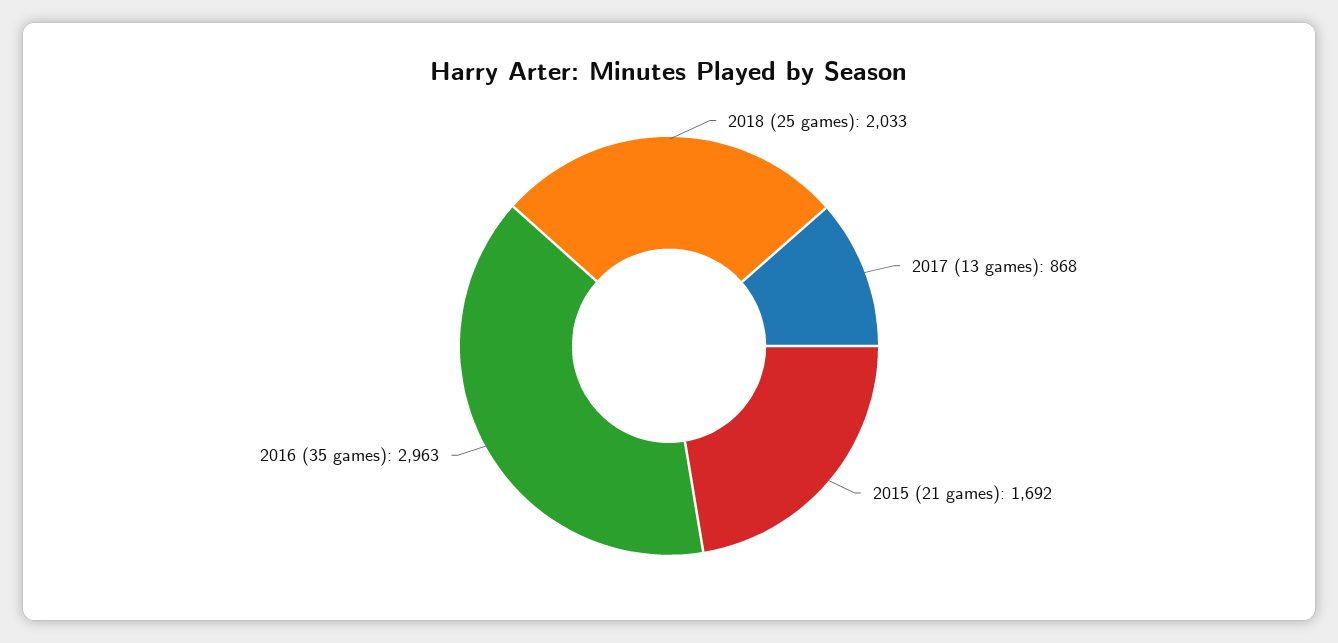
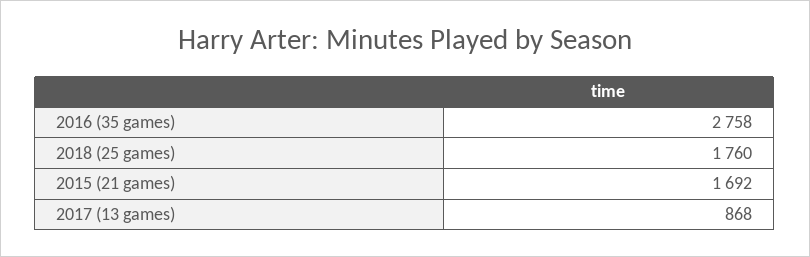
2018 (25 games): 2033 -> 1760
2016 (35 games): 2963 -> 2758

